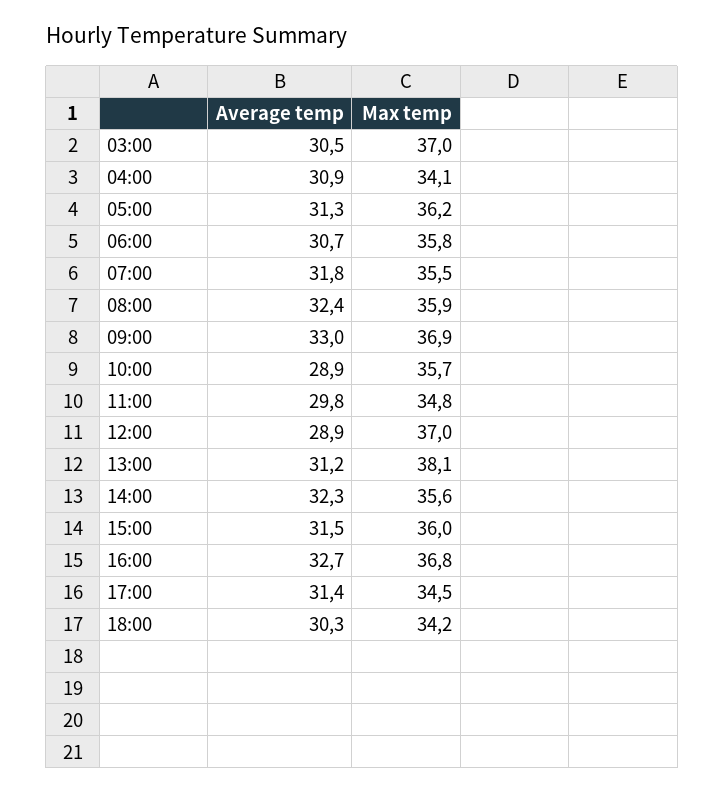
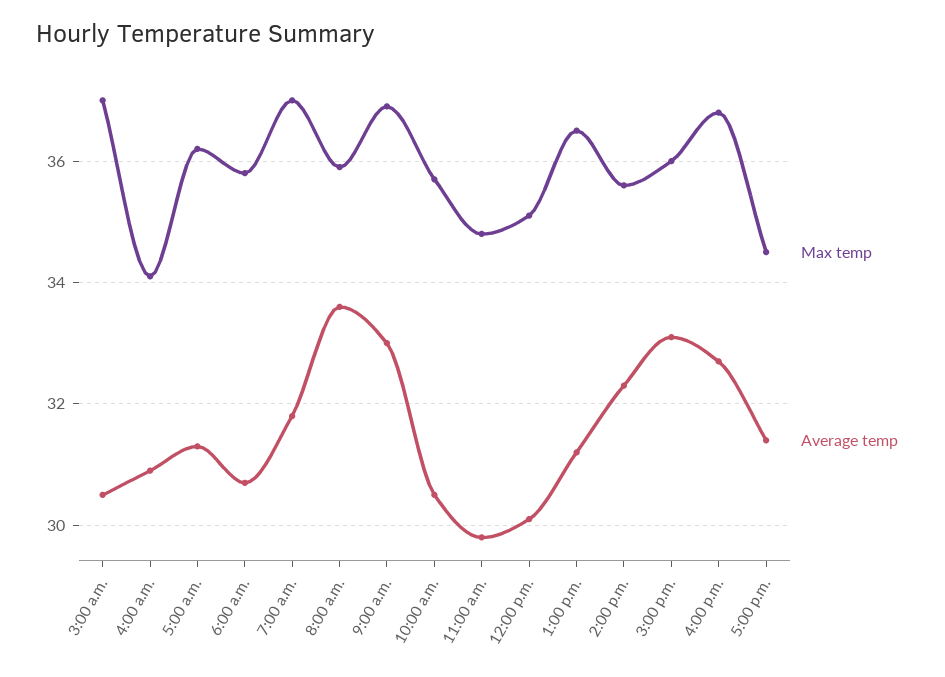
Max temp, 07:00: 35.5 -> 37
Average temp, 08:00: 32.4 -> 33.5
Average temp, 10:00: 28.9 -> 30.5
Average temp, 12:00: 28.9 -> 30
Max temp, 12:00: 37 -> 35
Max temp, 13:00: 38.1 -> 36.5
Average temp, 15:00: 31.5 -> 33
Average temp, 18:00: 30.3 -> none
Max temp, 18:00: 34.2 -> none

